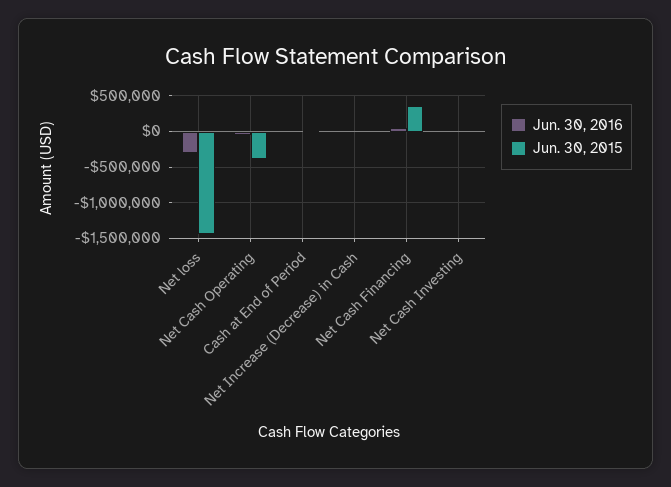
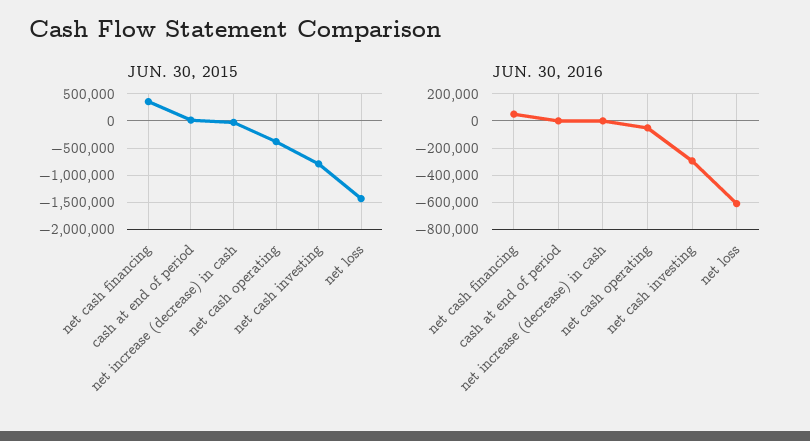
Jun. 30, 2016, Net loss: -300000 -> -600000
Jun. 30, 2016, Net Cash Investing: 0 -> -300000
Jun. 30, 2015, Net Cash Investing: 0 -> -750000

